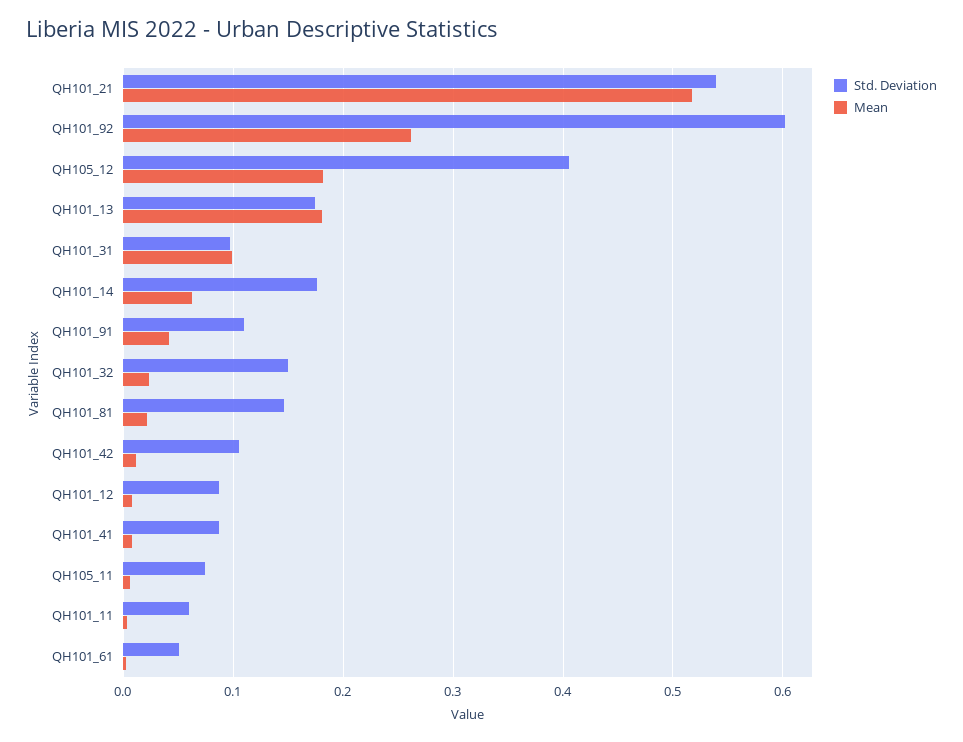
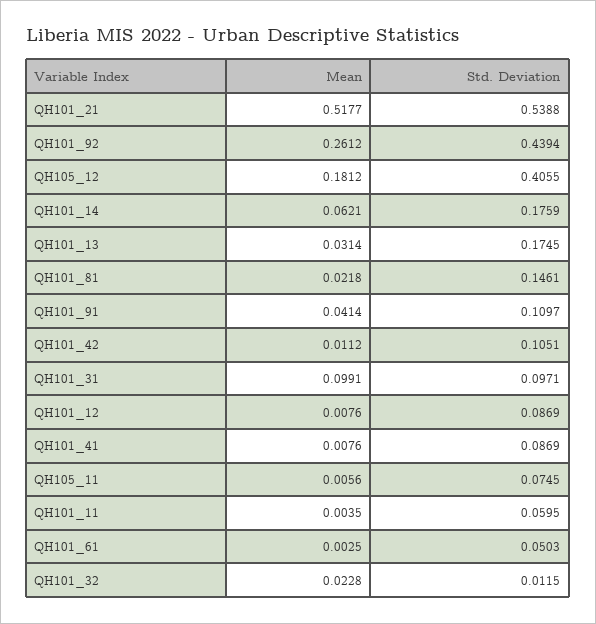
Std. Deviation, QH101_92: 0.6 -> 0.4394
Mean, QH101_13: 0.18 -> 0.0314
Std. Deviation, QH101_32: 0.15 -> 0.0115

